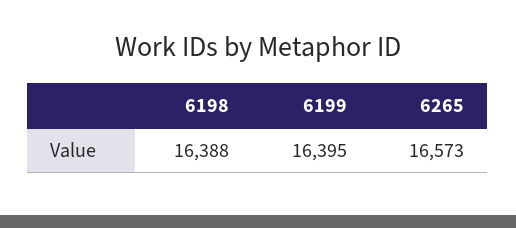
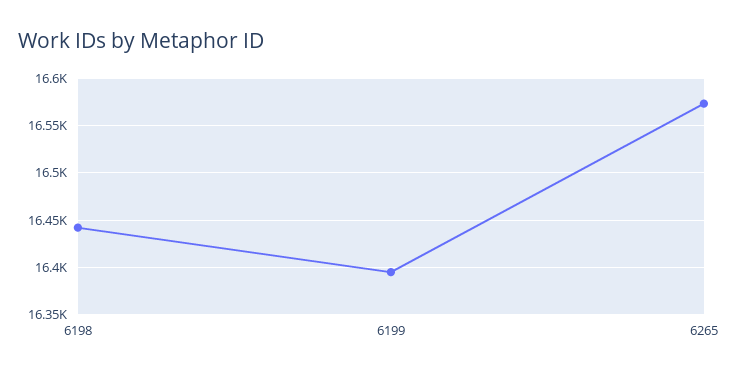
6198: 16388 -> 16440

